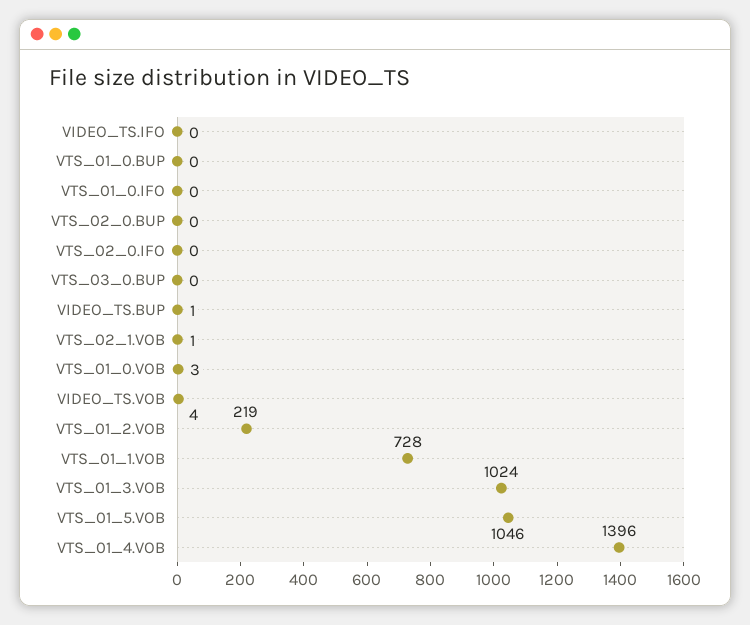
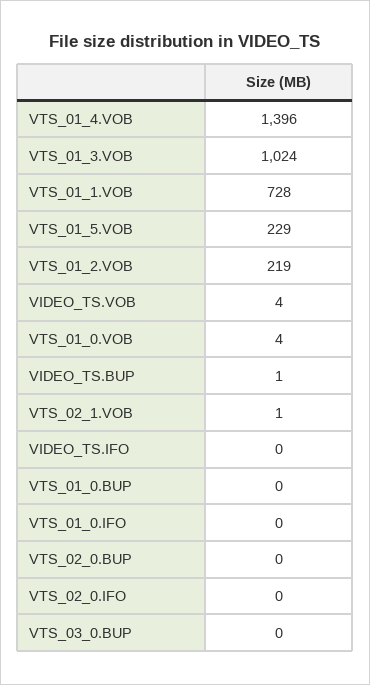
VTS_01_0.VOB: 3 -> 4
VTS_01_5.VOB: 1046 -> 229

